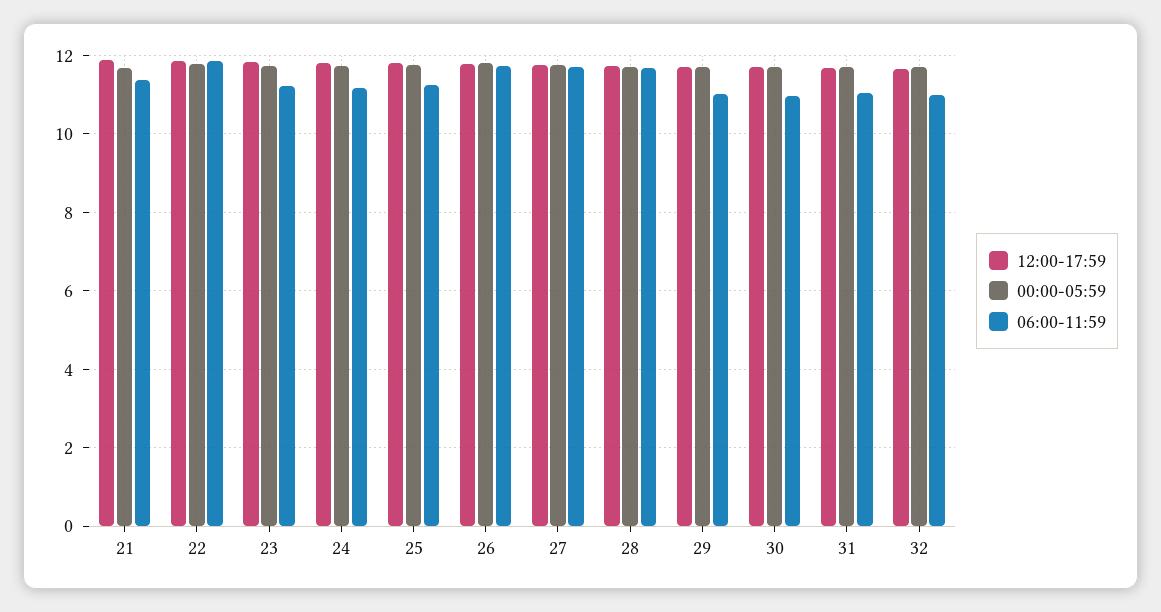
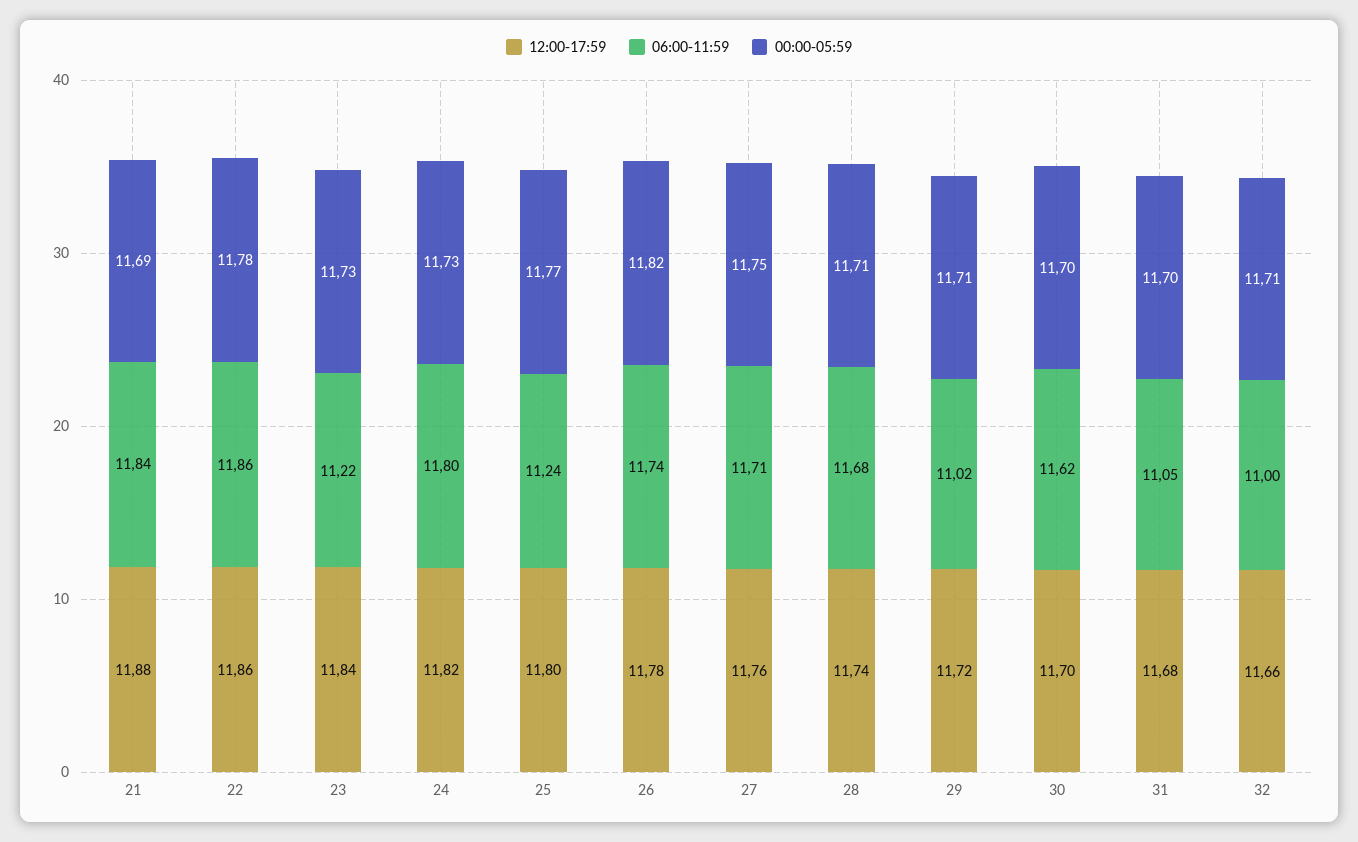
06:00-11:59, 21: 11.4 -> 11.84
06:00-11:59, 24: 11.2 -> 11.8
06:00-11:59, 30: 11 -> 11.62

